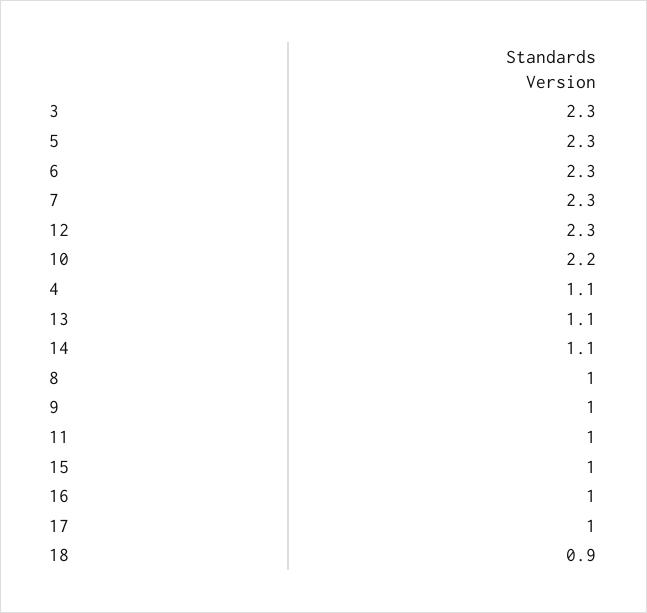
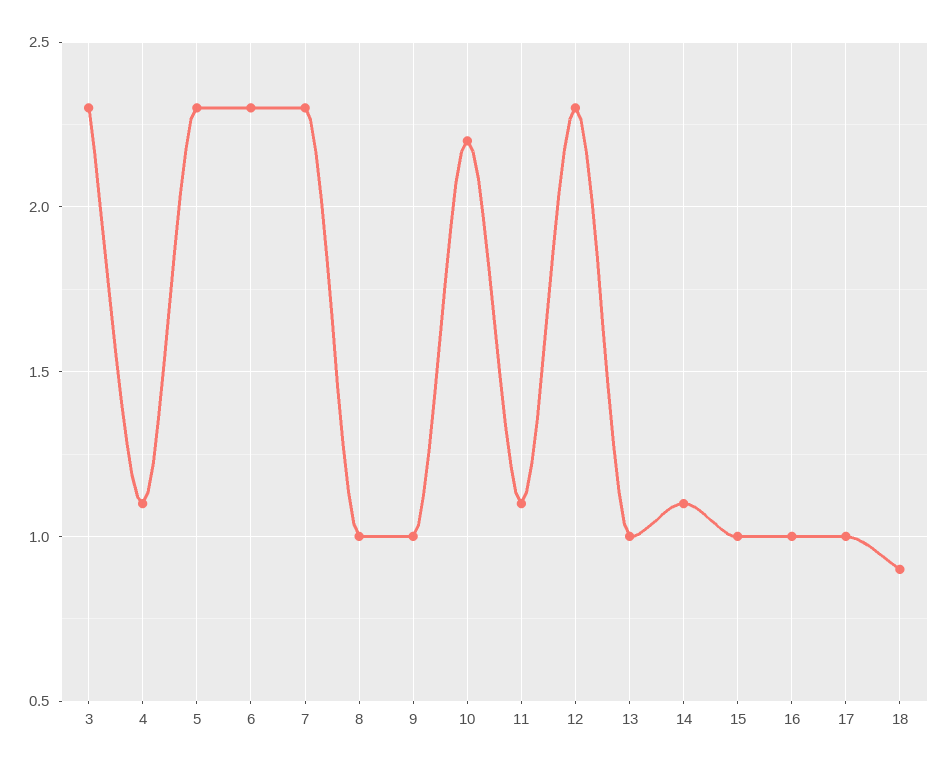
13: 1.1 -> 1
11: 1 -> 1.1

